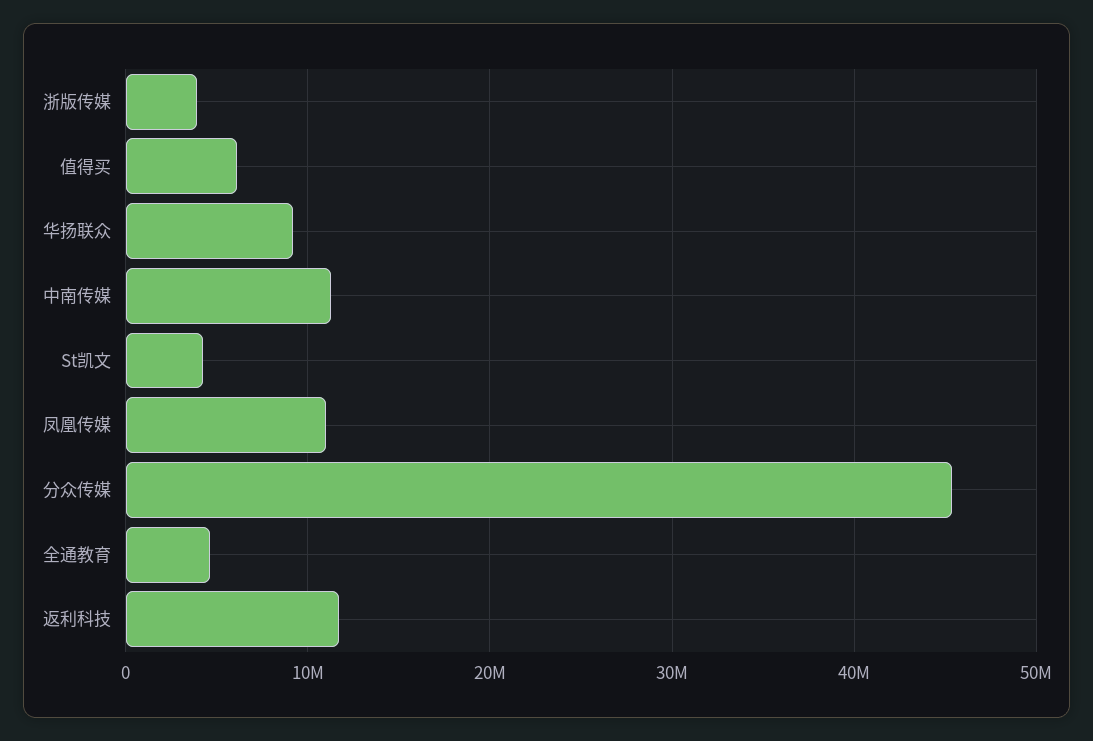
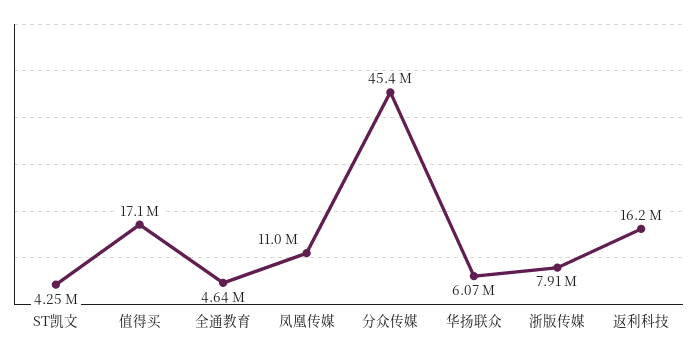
浙版传媒: 4000000 -> 7910000
值得买: 6000000 -> 17100000
华扬联众: 9000000 -> 6070000
中南传媒: 11000000 -> none
返利科技: 12000000 -> 16200000

